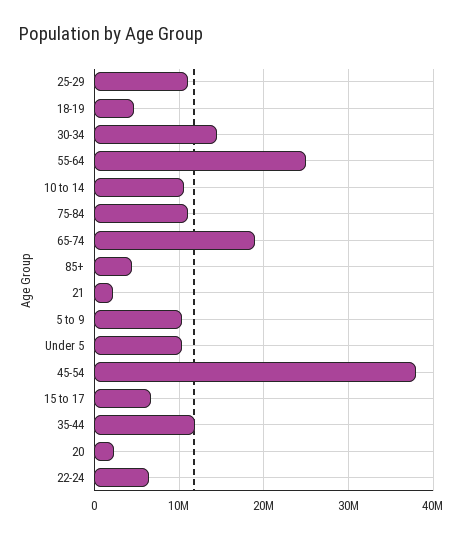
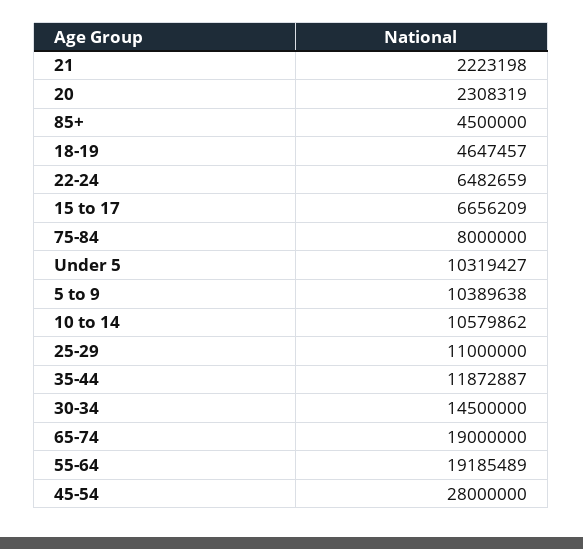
55-64: 25000000 -> 19185489
75-84: 11000000 -> 8000000
45-54: 38000000 -> 28000000

